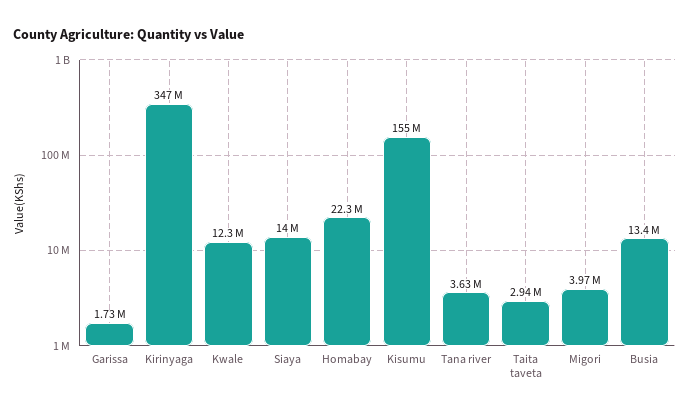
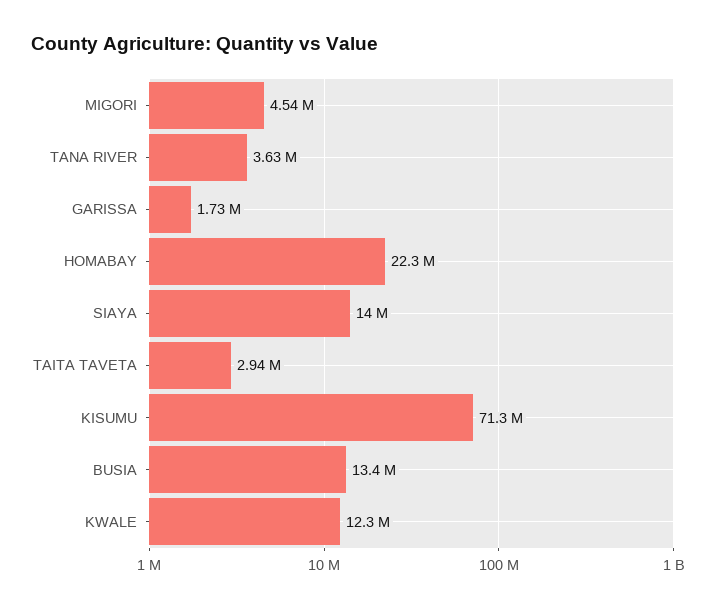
Kirinyaga: 347000000 -> none
Kisumu: 155000000 -> 71300000
Migori: 3970000 -> 4540000

